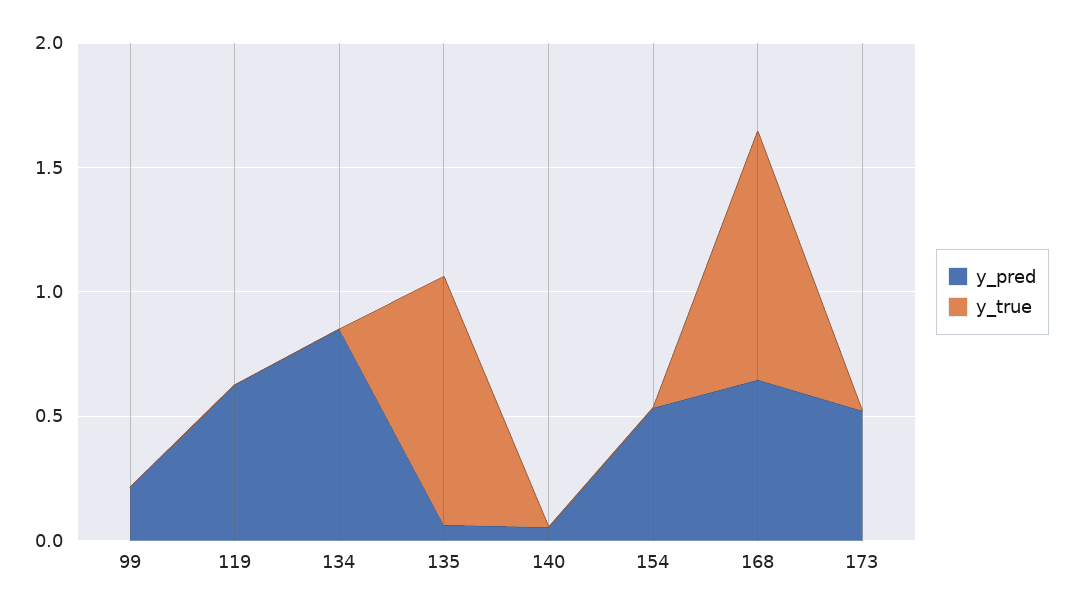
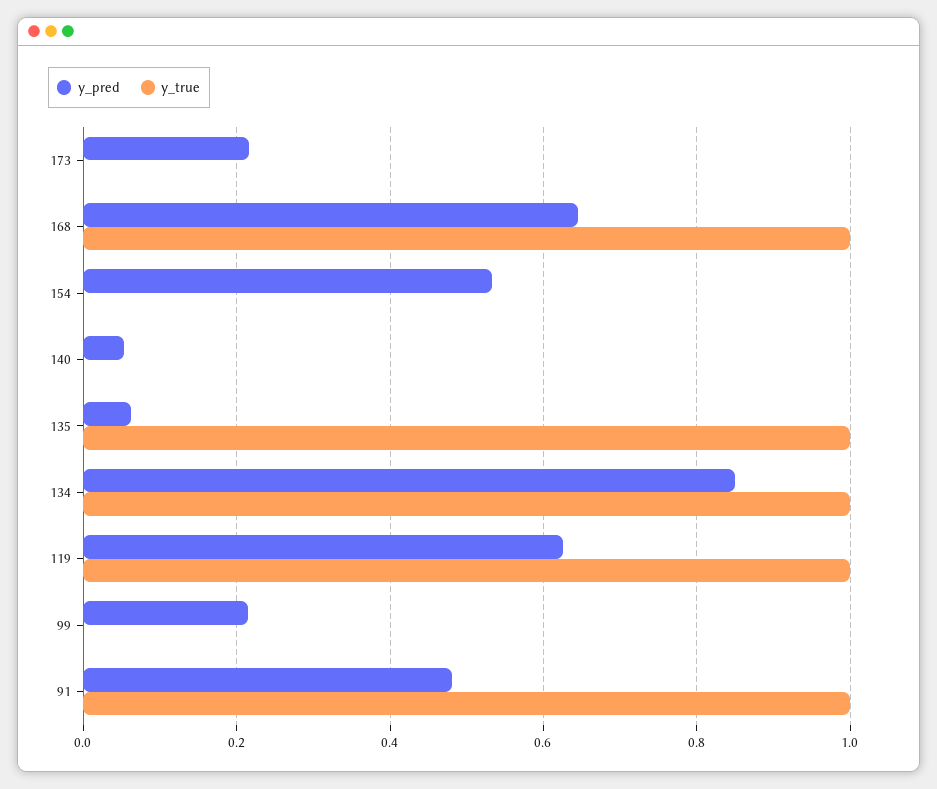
y_true, 119: 0 -> 1
y_true, 134: 0 -> 1
y_pred, 173: 0.5 -> 0.22
y_pred, 91: none -> 0.48
y_true, 91: none -> 1

